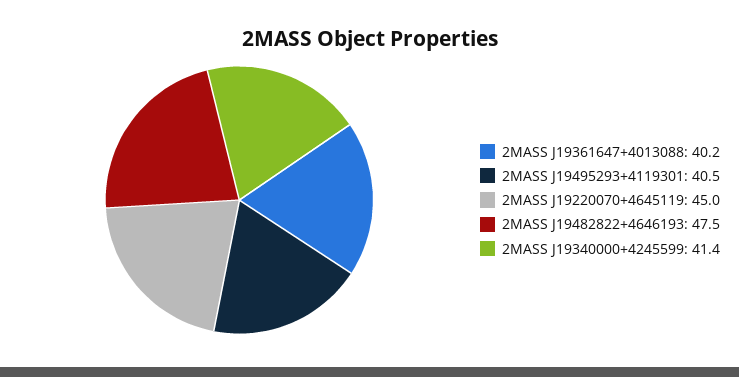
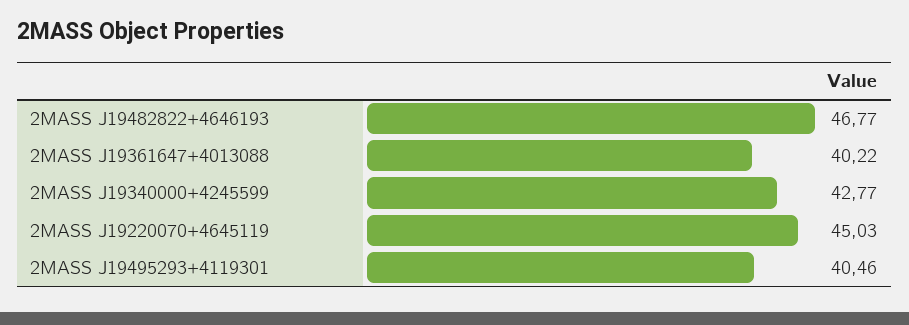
2MASS J19482822+4646193: 47.5 -> 46.77
2MASS J19340000+4245599: 41.4 -> 42.77

